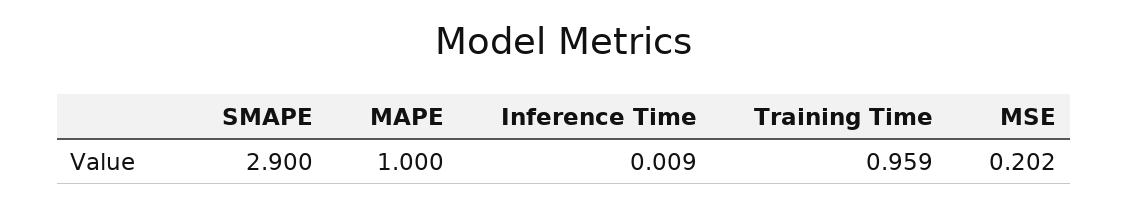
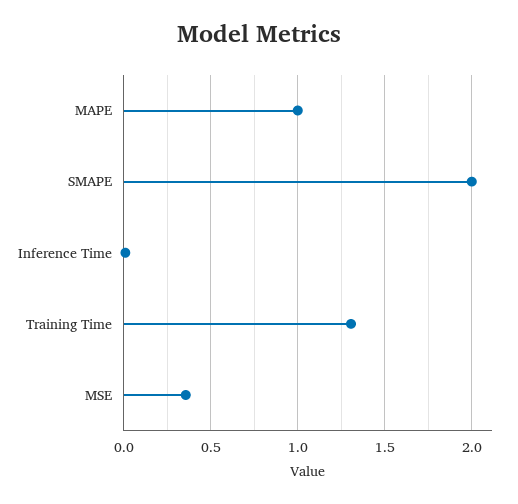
SMAPE: 2.9 -> 2
Training Time: 0.959 -> 1.3
MSE: 0.202 -> 0.35

